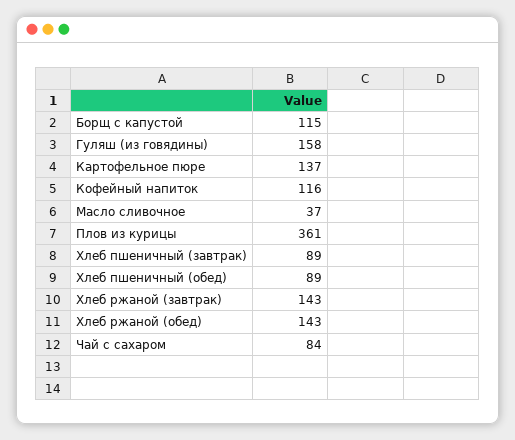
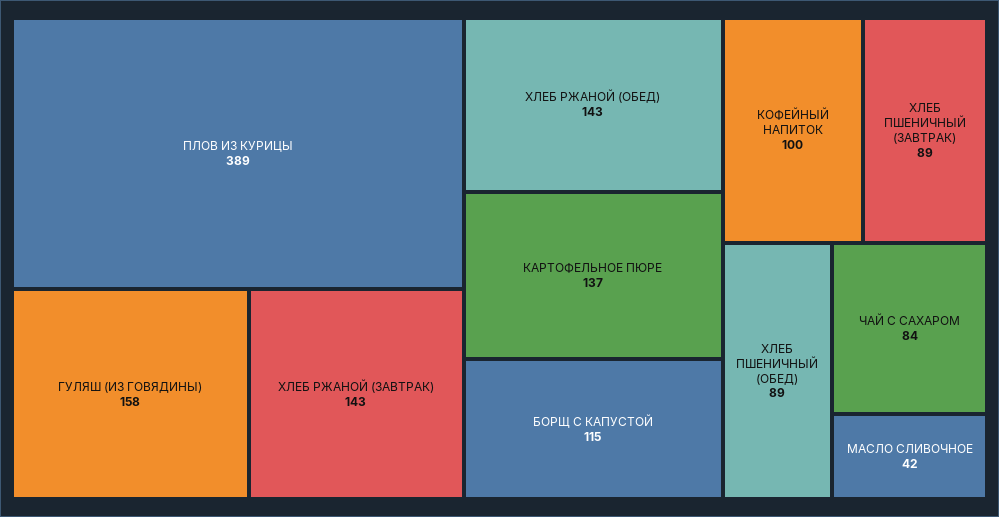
Кофейный напиток: 116 -> 100
Масло сливочное: 37 -> 42
Плов из курицы: 361 -> 389

